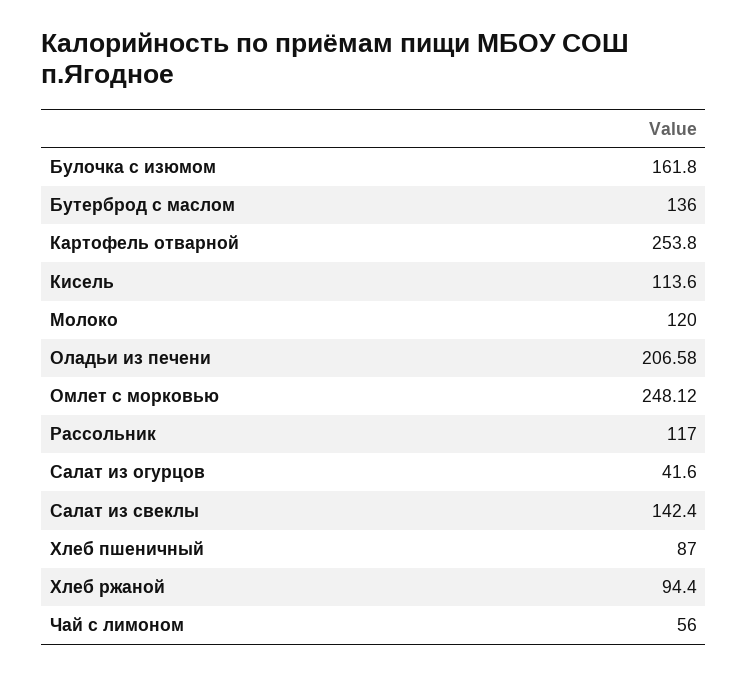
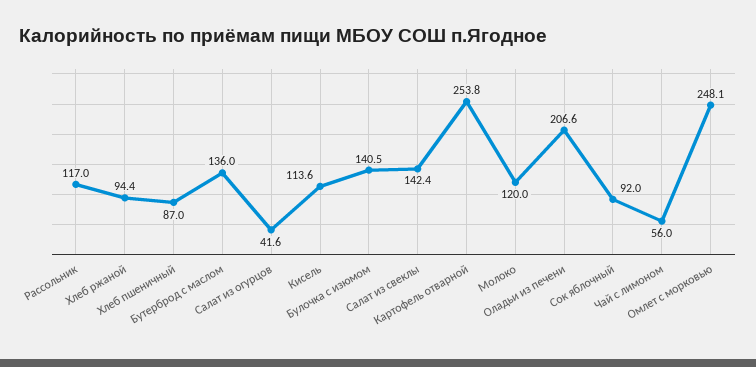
Булочка с изюмом: 161.8 -> 140.5
Сок яблочный: none -> 92

